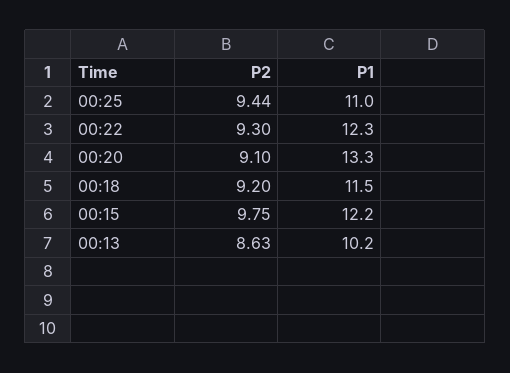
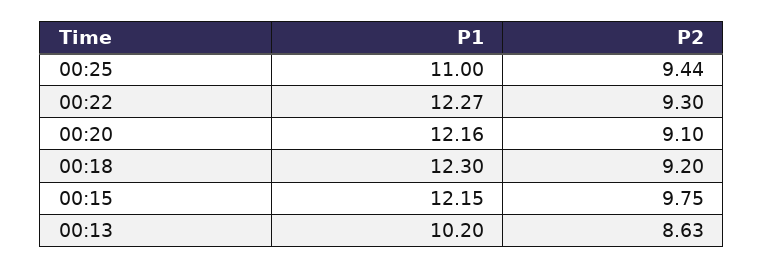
P1, 00:20: 13.3 -> 12.16
P1, 00:18: 11.5 -> 12.3

